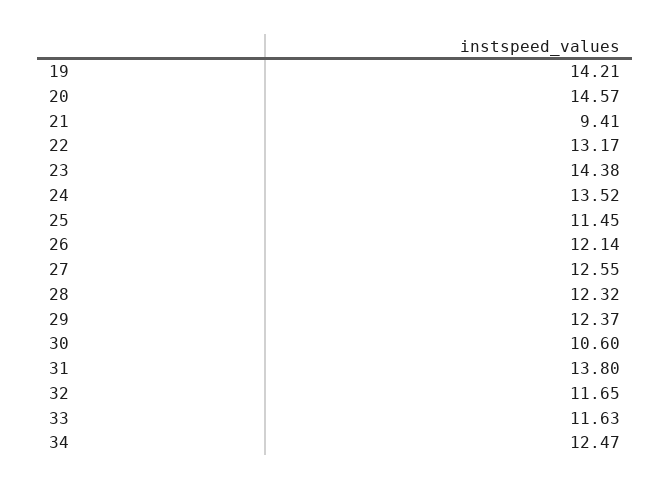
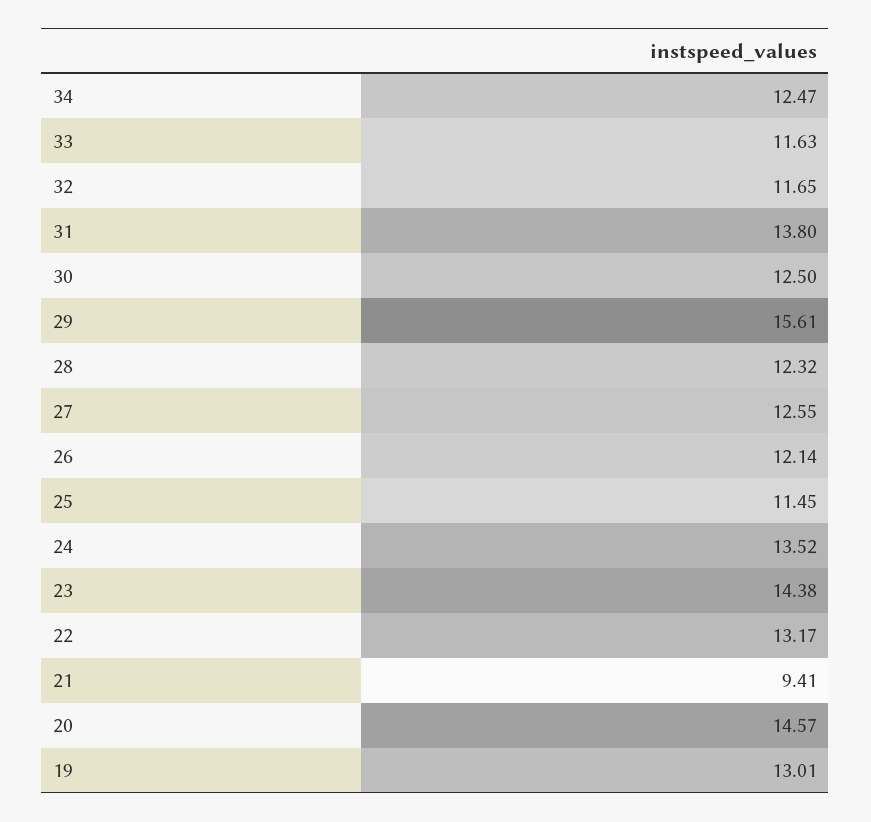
19: 14.21 -> 13.01
29: 12.37 -> 15.61
30: 10.6 -> 12.5

